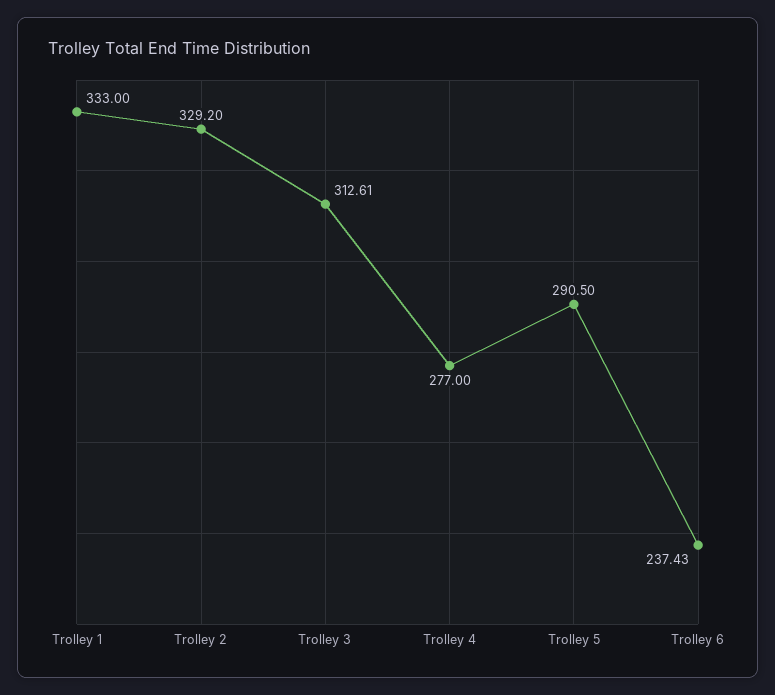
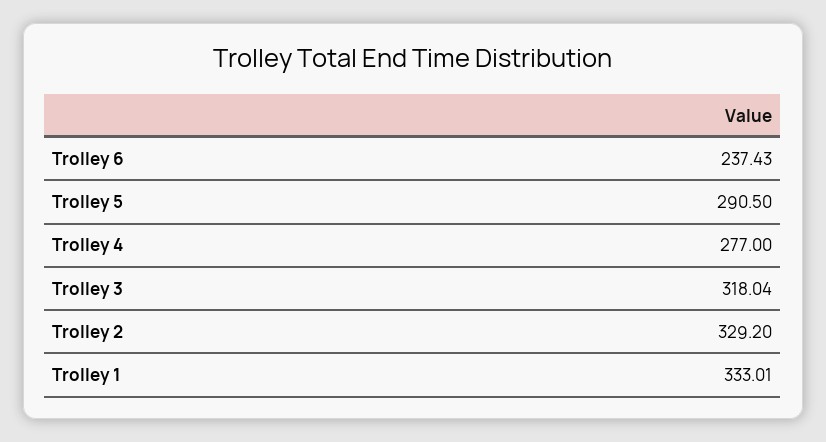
Trolley 1: 333 -> 333.01
Trolley 3: 312.61 -> 318.04

